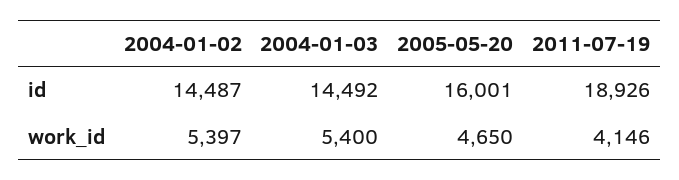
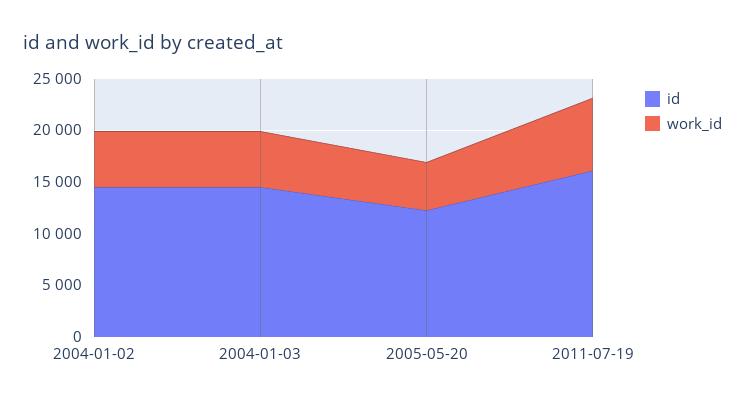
id, 2005-05-20: 16001 -> 12000
id, 2011-07-19: 18926 -> 16000
work_id, 2011-07-19: 4146 -> 7000

